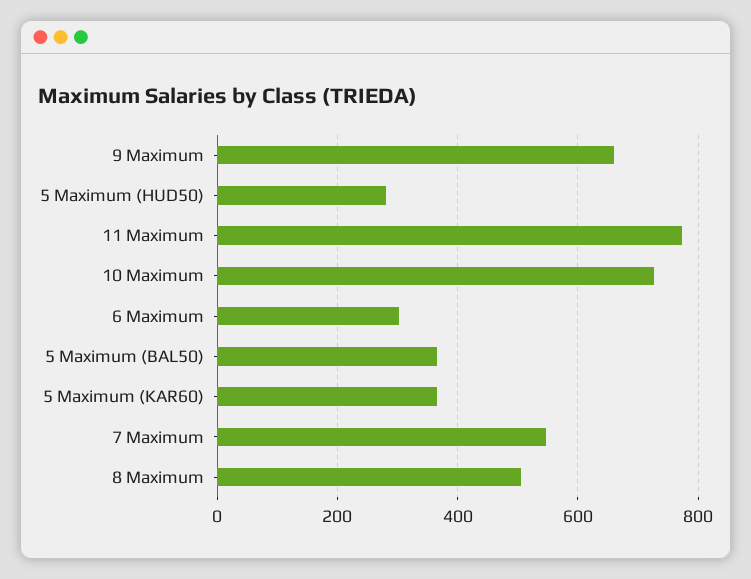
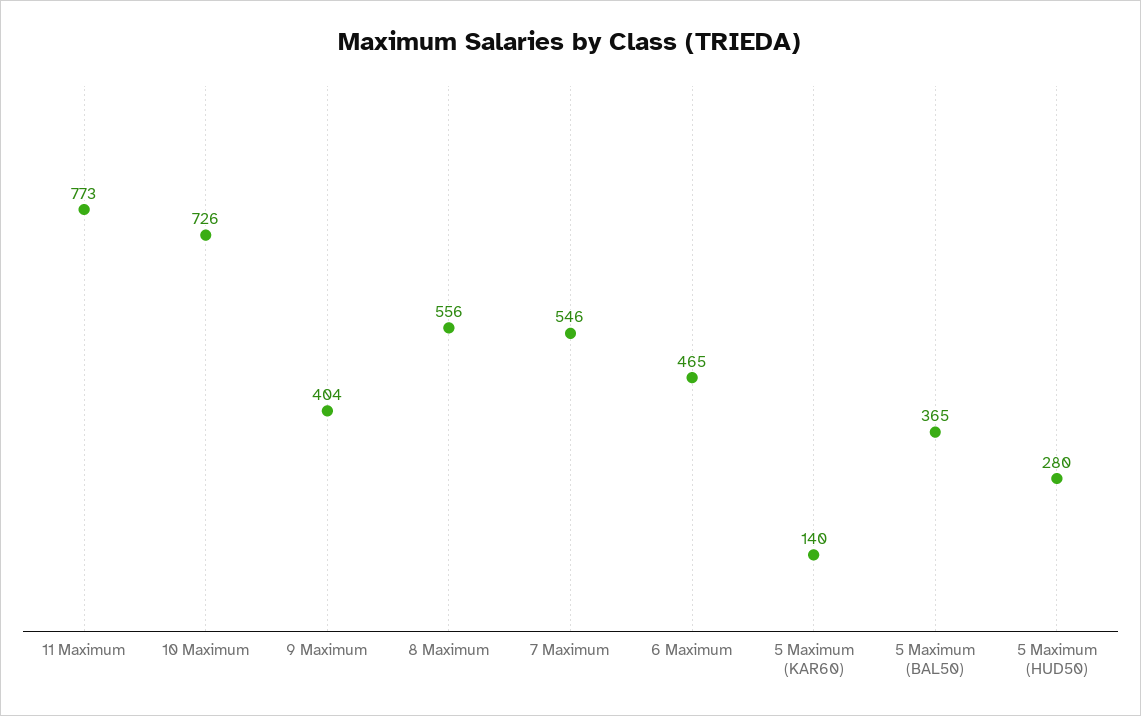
9 Maximum: 660 -> 404
6 Maximum: 300 -> 465
5 Maximum (KAR60): 360 -> 140
8 Maximum: 500 -> 556

